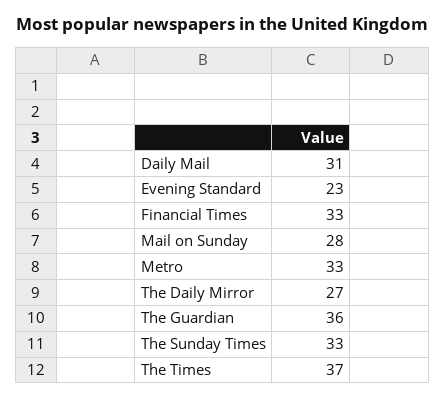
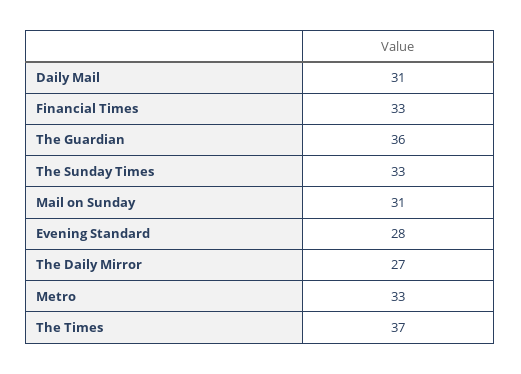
Evening Standard: 23 -> 28
Mail on Sunday: 28 -> 31

